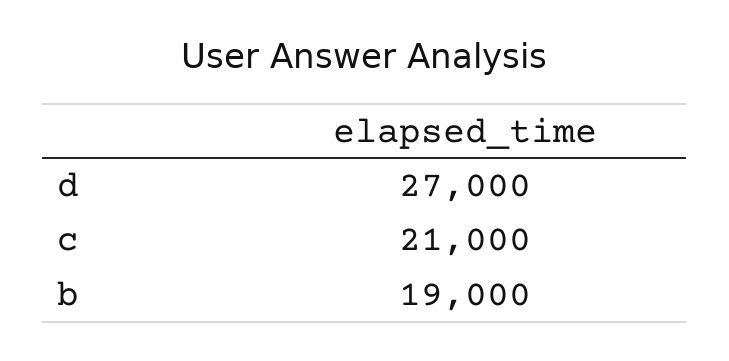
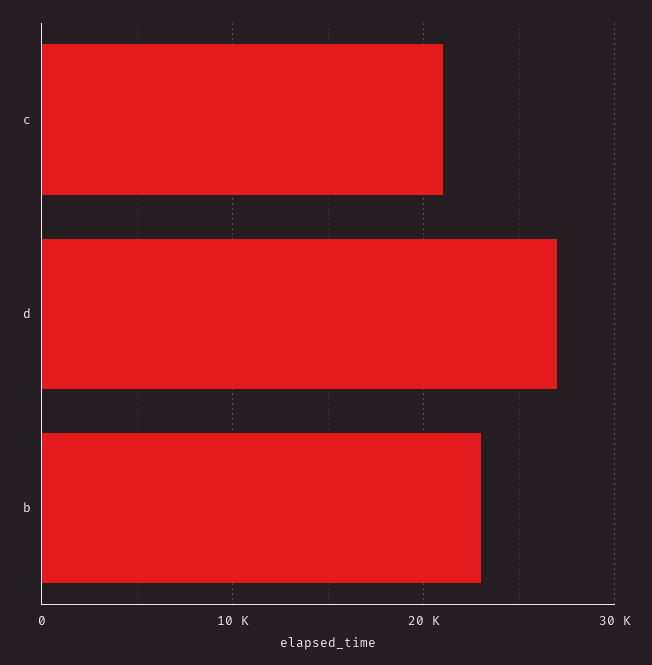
b: 19000 -> 23000

